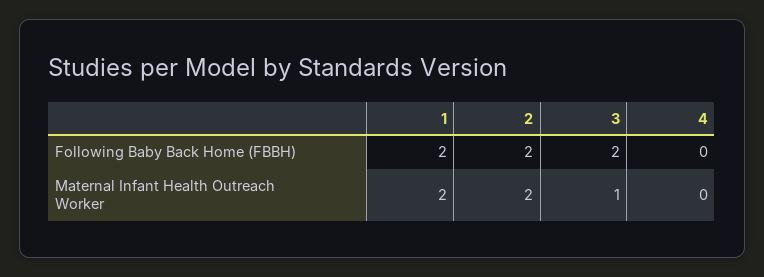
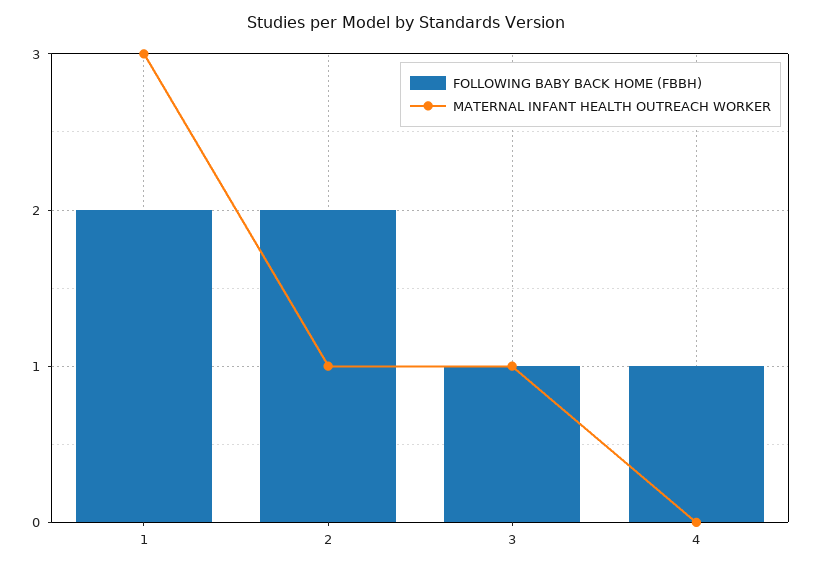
Following Baby Back Home (FBBH), 3: 2 -> 1
Following Baby Back Home (FBBH), 4: 0 -> 1
Maternal Infant Health Outreach Worker, 1: 2 -> 3
Maternal Infant Health Outreach Worker, 2: 2 -> 1

